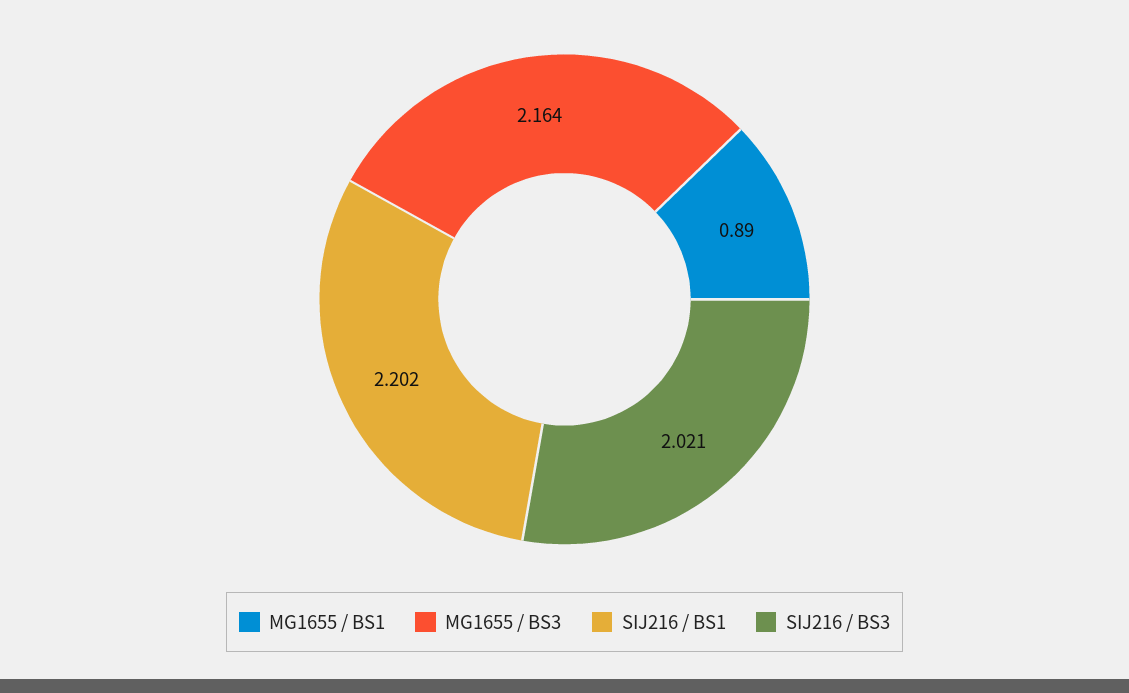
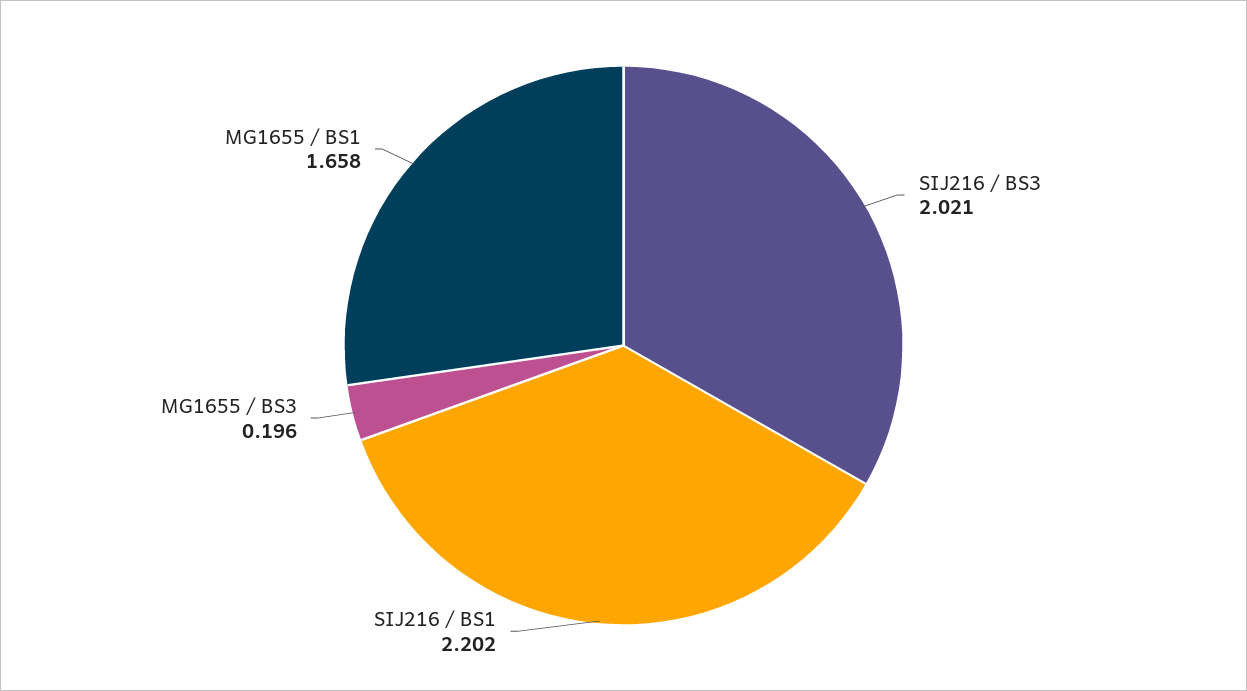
MG1655 / BS1: 0.89 -> 1.658
MG1655 / BS3: 2.164 -> 0.196

